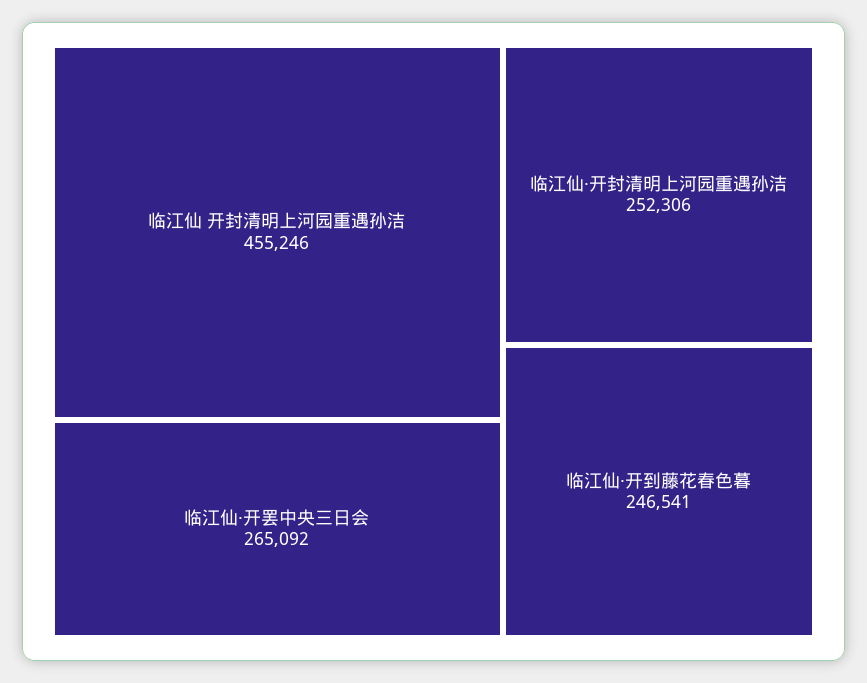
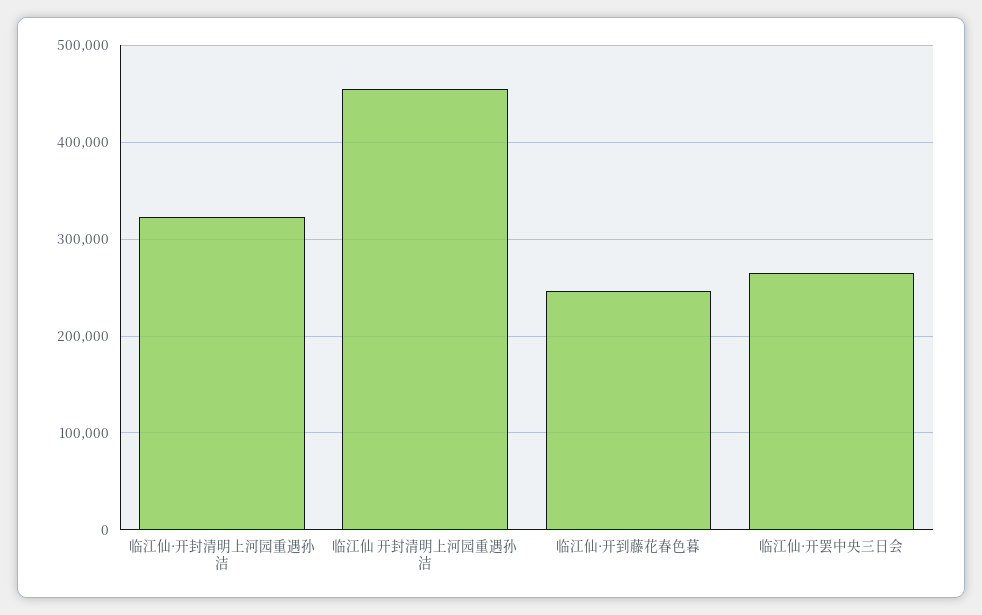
临江仙·开封清明上河园重遇孙洁: 252306 -> 320000

